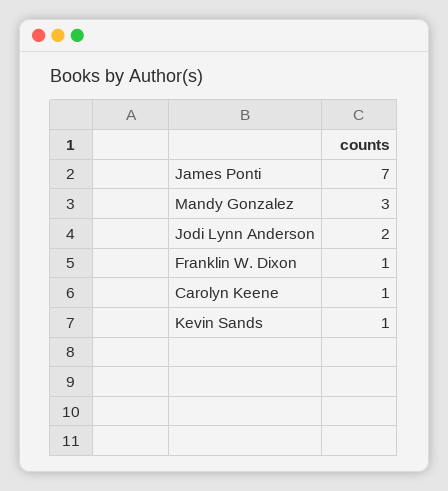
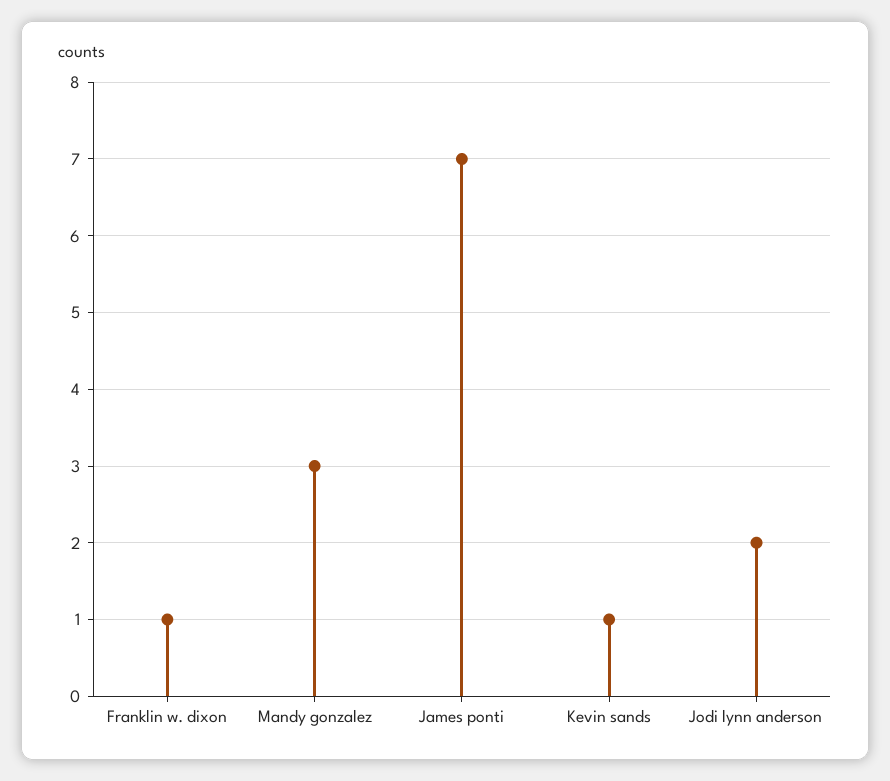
Carolyn Keene: 1 -> none

